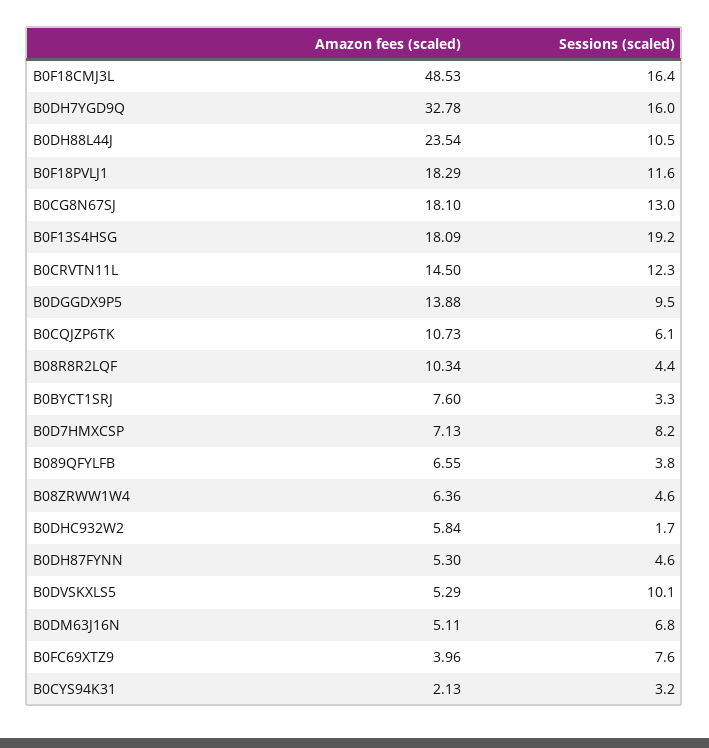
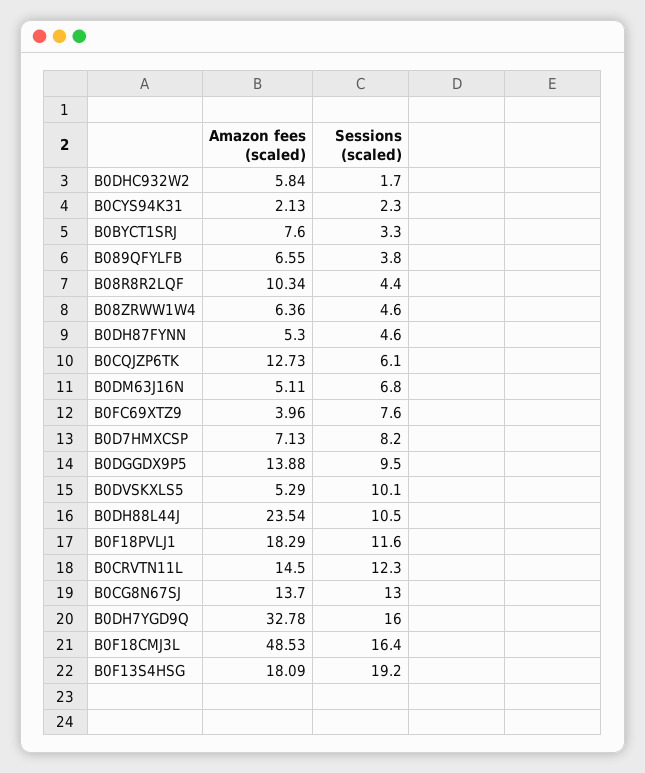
Amazon fees (scaled), B0CG8N67SJ: 18.1 -> 13.7
Amazon fees (scaled), B0CQJZP6TK: 10.73 -> 12.73
Sessions (scaled), B0CYS94K31: 3.2 -> 2.3

